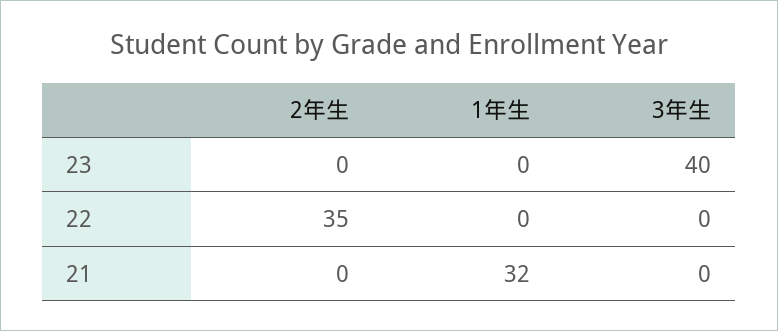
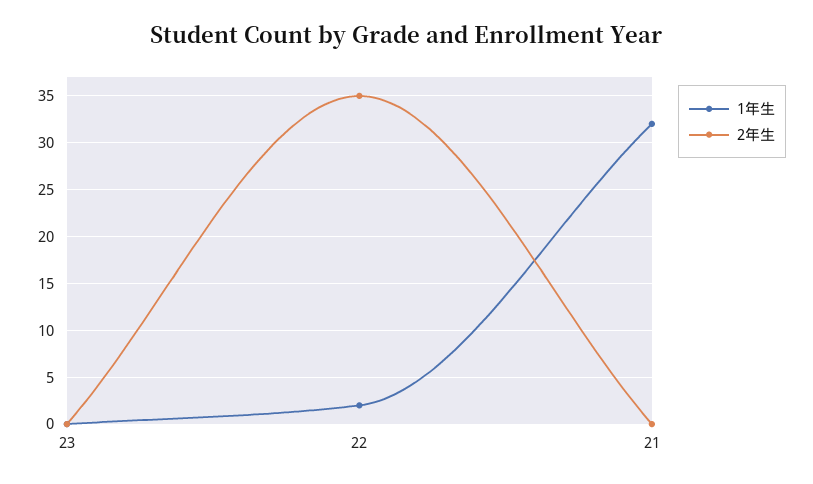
3年生, 23: 40 -> none
1年生, 22: 0 -> 2
3年生, 22: 0 -> none
3年生, 21: 0 -> none

